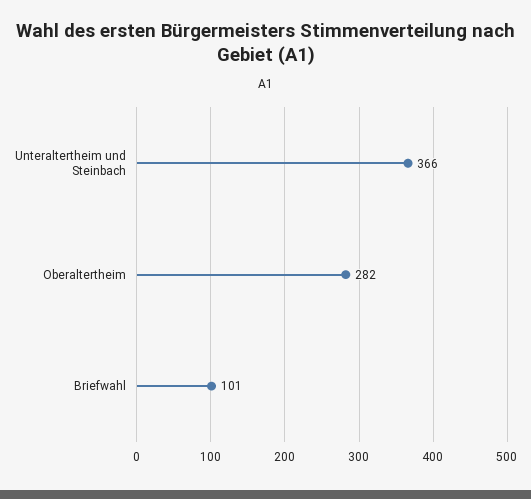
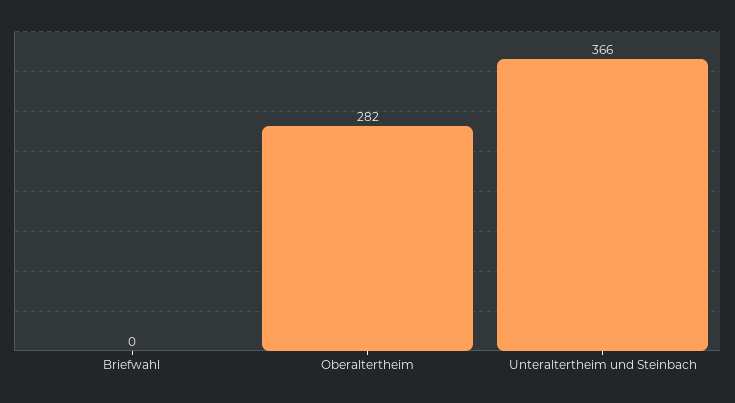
Briefwahl: 101 -> 0

